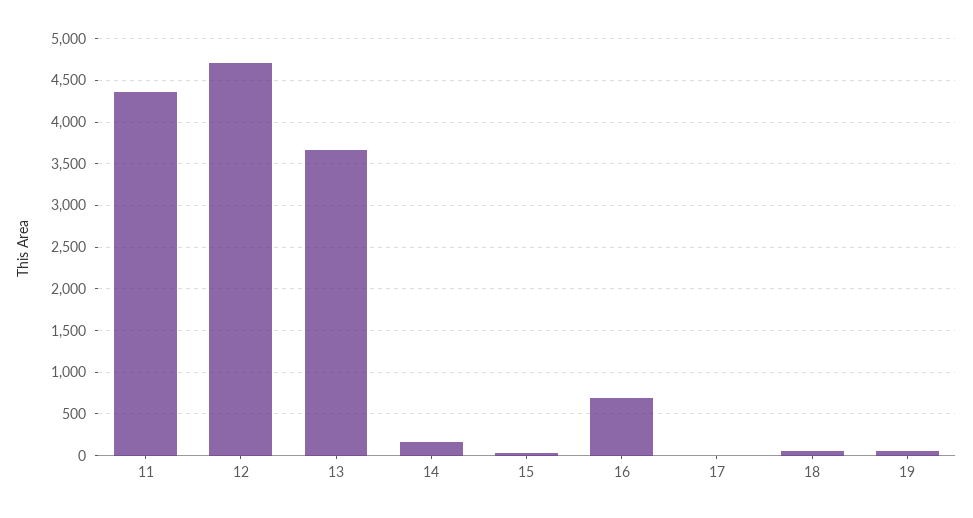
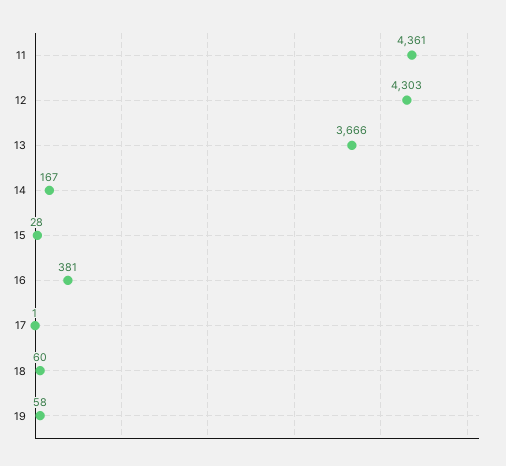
12: 4700 -> 4303
16: 700 -> 381

